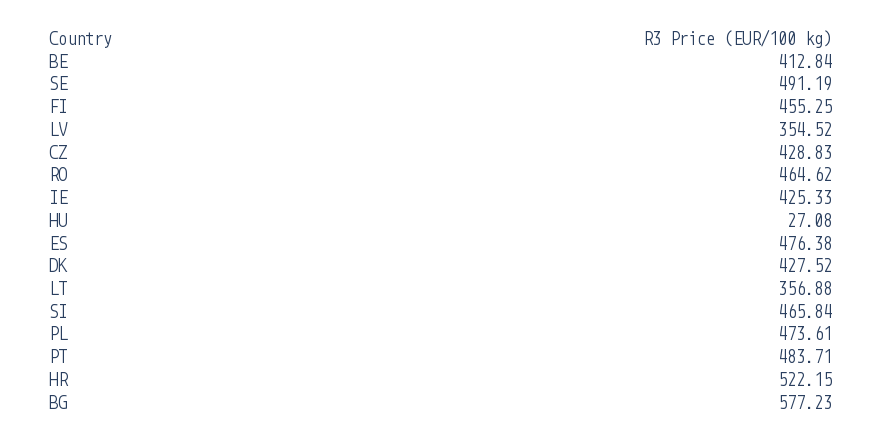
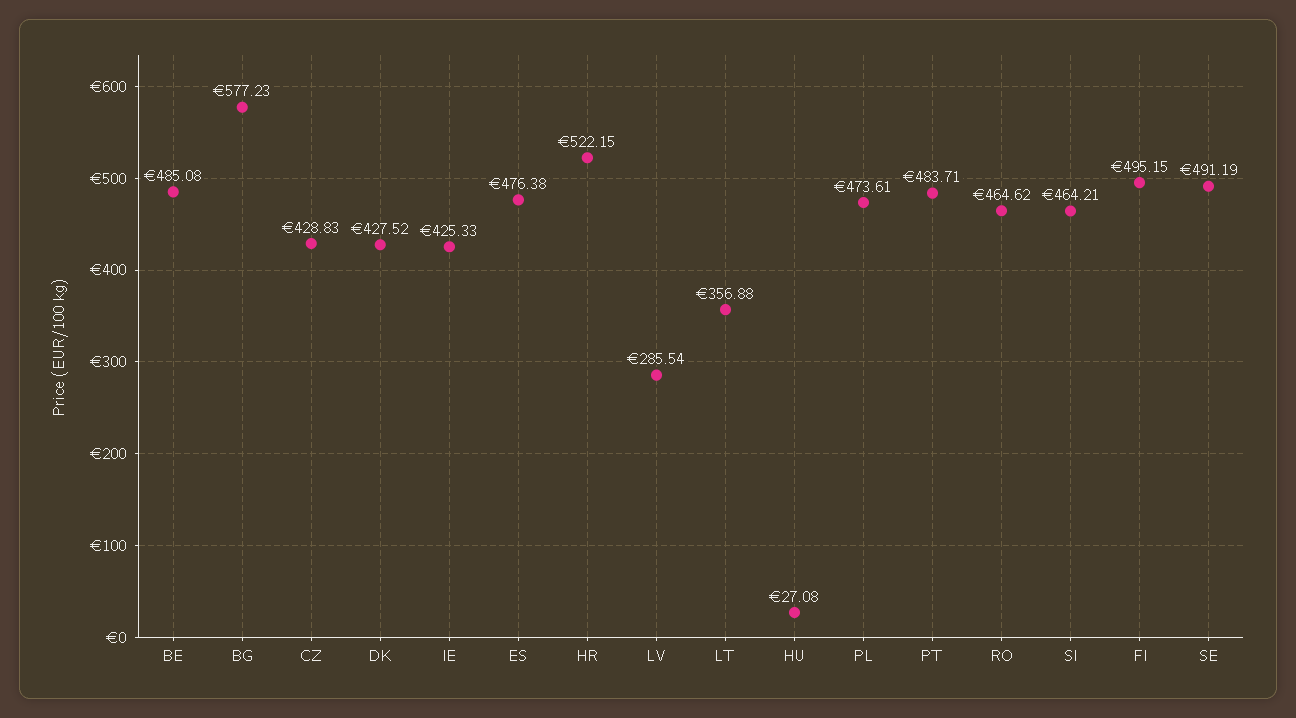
BE: 412.84 -> 485.08
FI: 455.25 -> 495.15
LV: 354.52 -> 285.54
SI: 465.84 -> 464.21

